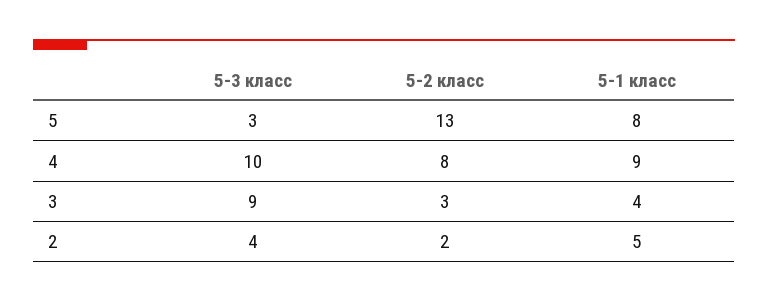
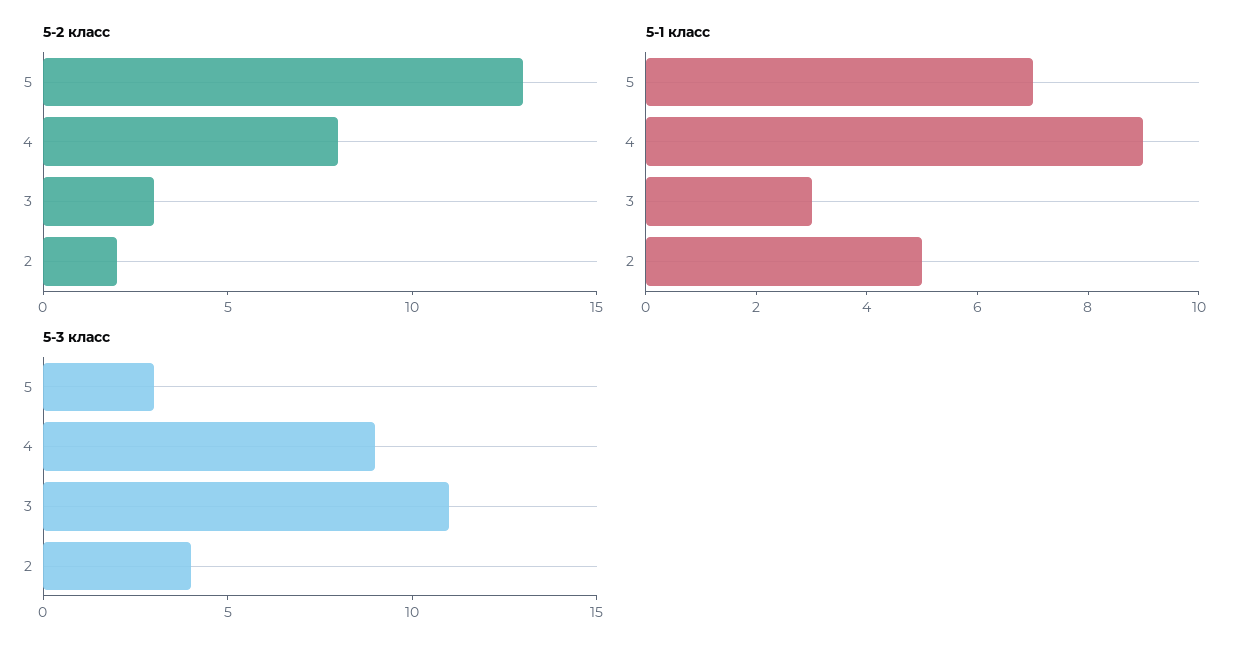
5-1 класс, 5: 8 -> 7
5-3 класс, 4: 10 -> 9
5-3 класс, 3: 9 -> 11
5-1 класс, 3: 4 -> 3

